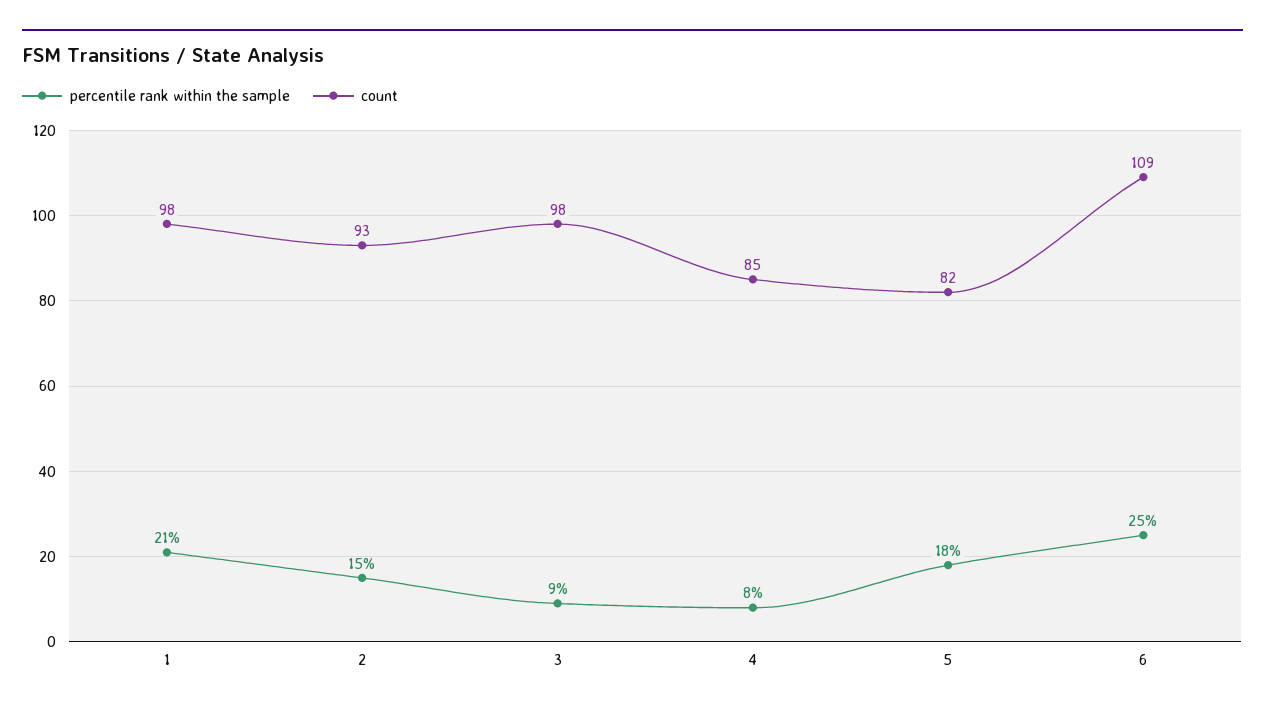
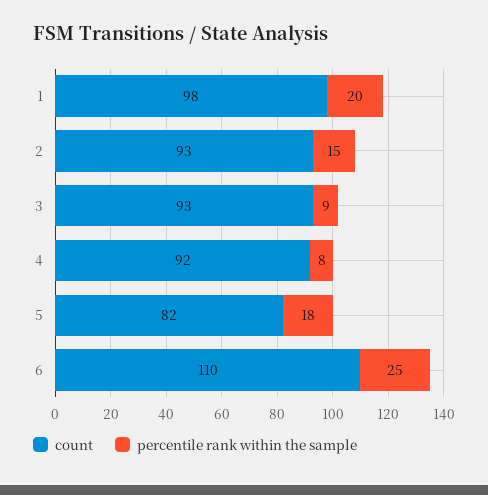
percentile rank within the sample, 1: 21 -> 20
count, 3: 98 -> 93
count, 4: 85 -> 92
count, 6: 109 -> 110

